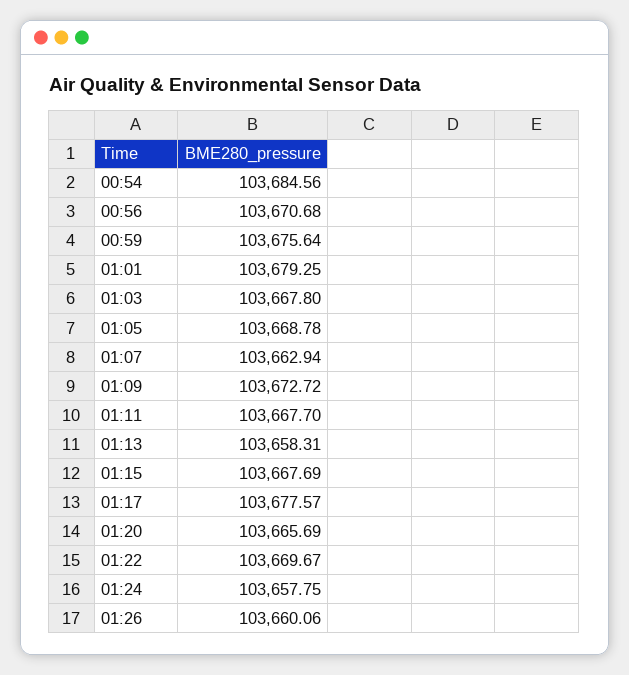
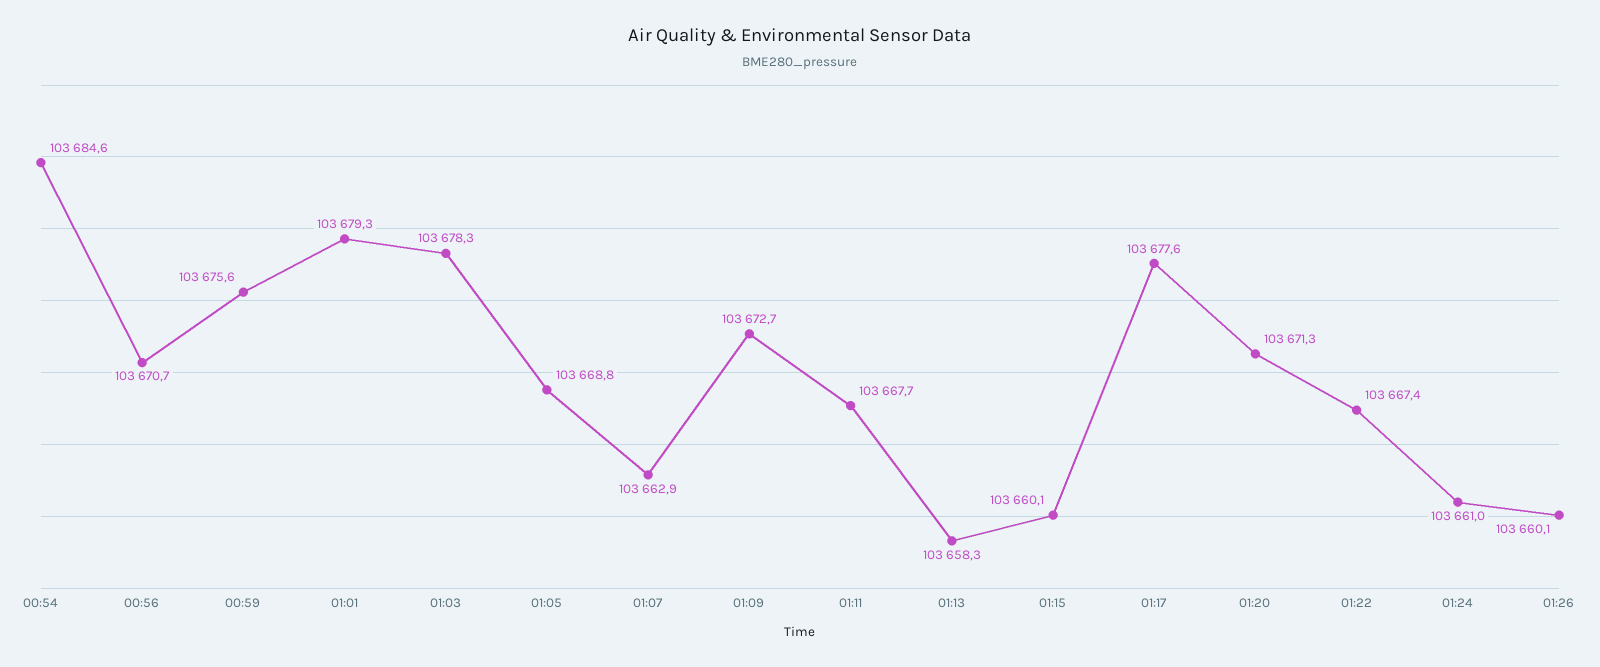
01:03: 103667.8 -> 103678.3
01:15: 103667.69 -> 103660.1
01:20: 103665.69 -> 103671.3
01:22: 103669.67 -> 103667.4
01:24: 103657.75 -> 103661

